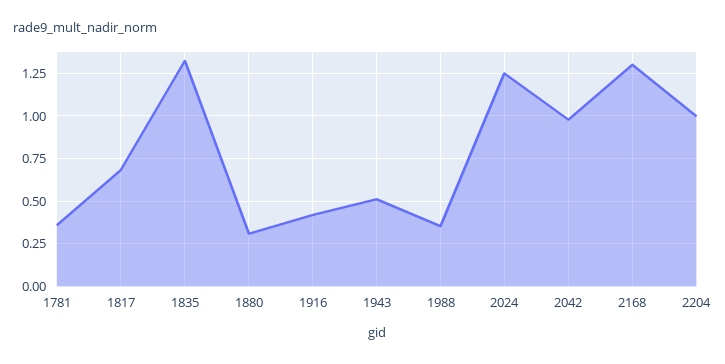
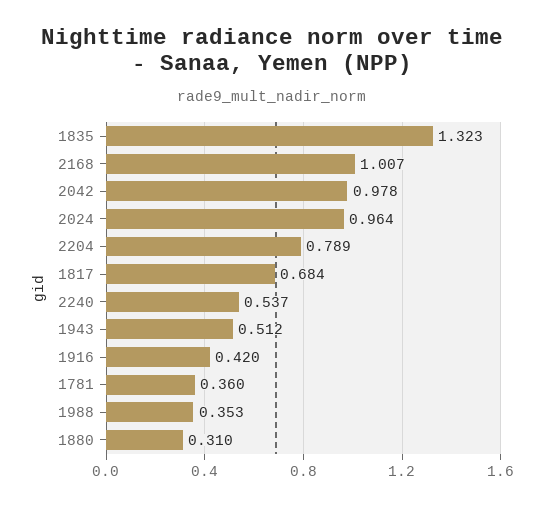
2024: 1.25 -> 0.964
2168: 1.3 -> 1.007
2204: 1 -> 0.789
2240: none -> 0.537

